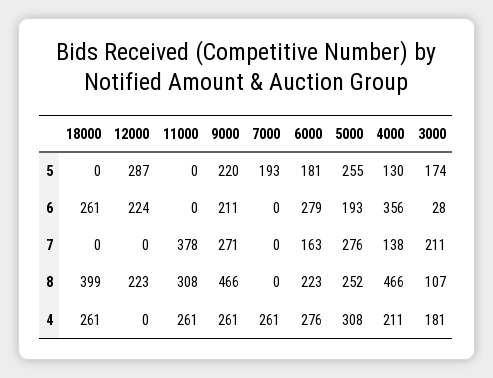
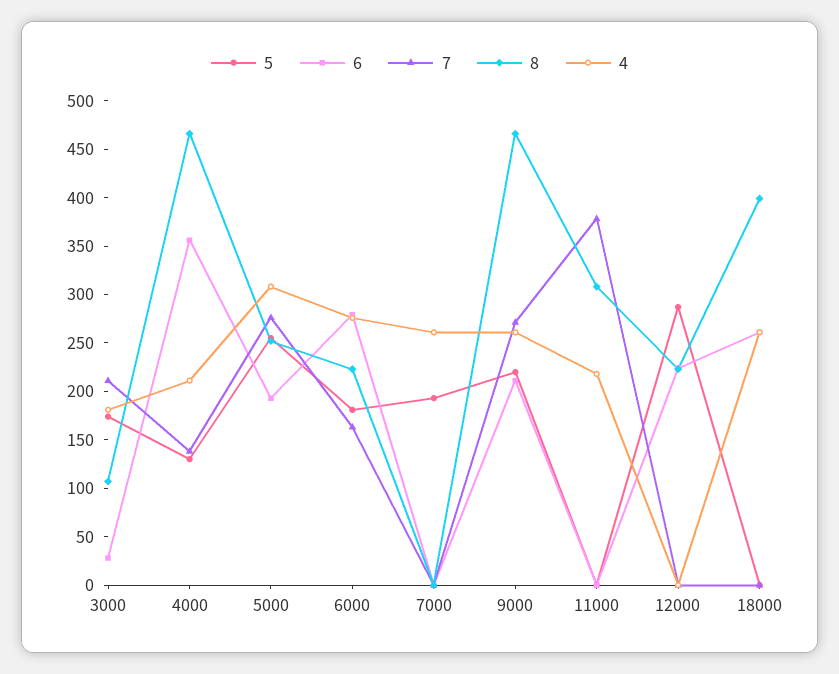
4, 11000: 261 -> 220

